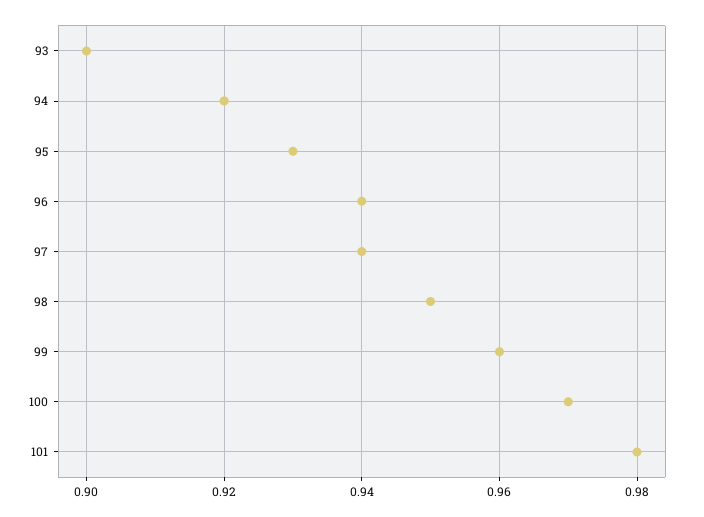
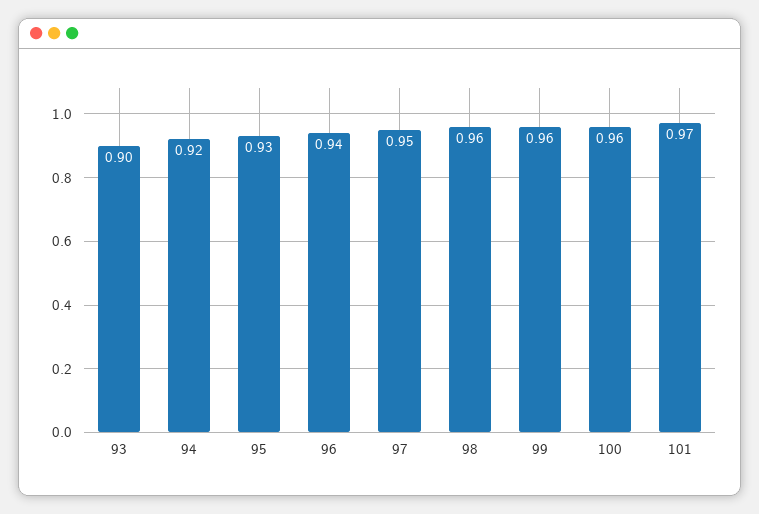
97: 0.94 -> 0.95
98: 0.95 -> 0.96
100: 0.97 -> 0.96
101: 0.98 -> 0.97

